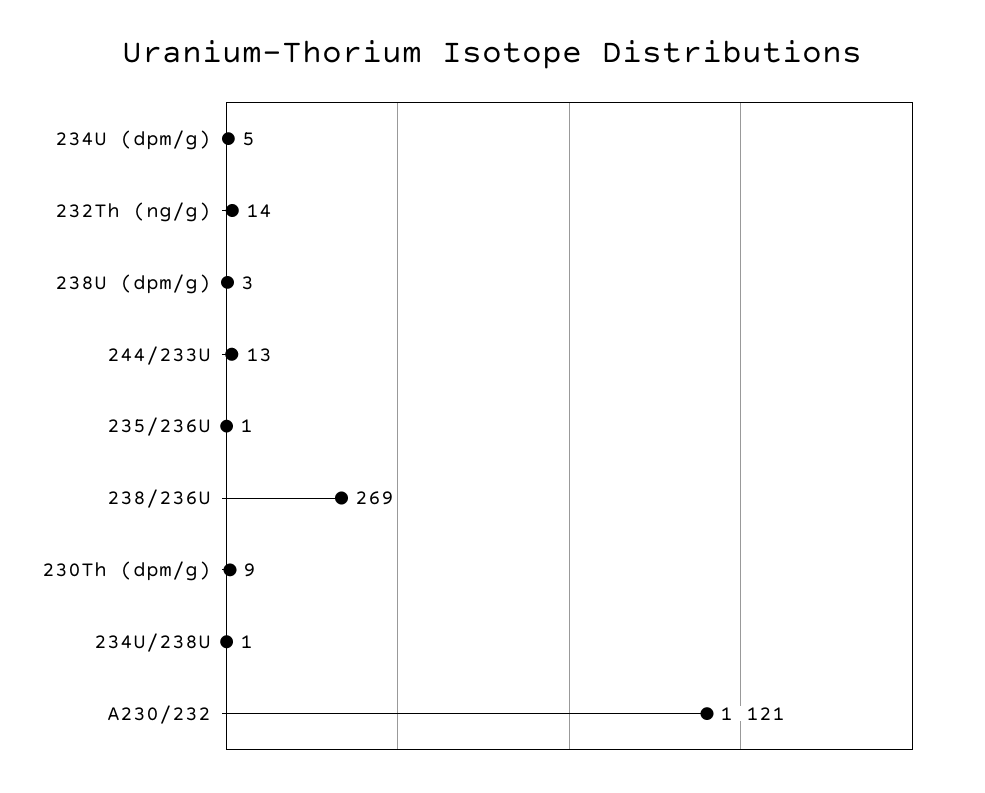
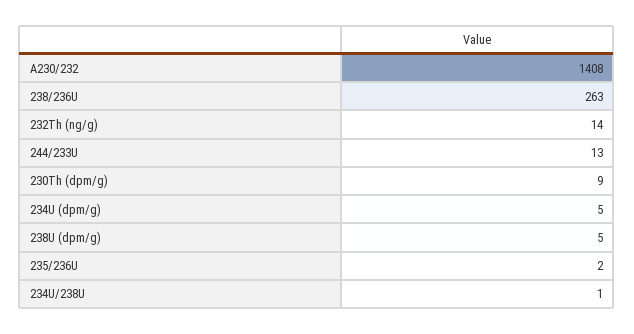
238U (dpm/g): 3 -> 5
235/236U: 1 -> 2
238/236U: 269 -> 263
A230/232: 1121 -> 1408

